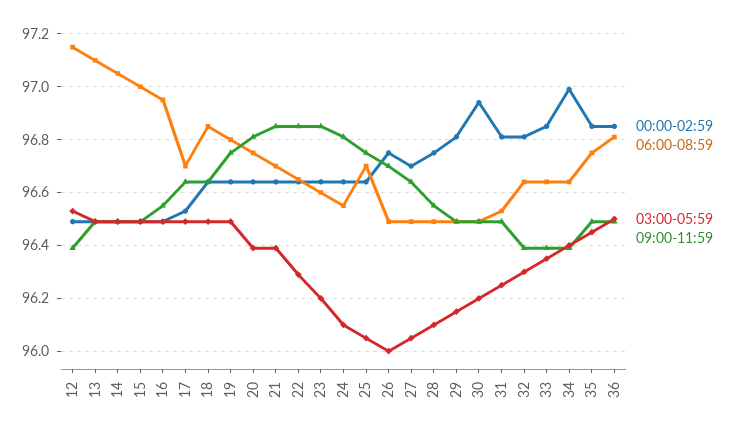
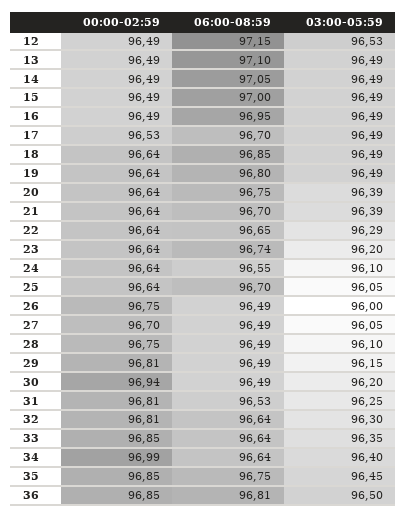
09:00-11:59, 12: 96.4 -> none
09:00-11:59, 13: 96.5 -> none
09:00-11:59, 14: 96.5 -> none
09:00-11:59, 15: 96.5 -> none
09:00-11:59, 16: 96.55 -> none
09:00-11:59, 17: 96.65 -> none
09:00-11:59, 18: 96.65 -> none
09:00-11:59, 19: 96.75 -> none
09:00-11:59, 20: 96.8 -> none
09:00-11:59, 21: 96.85 -> none
09:00-11:59, 22: 96.85 -> none
06:00-08:59, 23: 96.6 -> 96.74
09:00-11:59, 23: 96.85 -> none
09:00-11:59, 24: 96.8 -> none
09:00-11:59, 25: 96.75 -> none
09:00-11:59, 26: 96.7 -> none
09:00-11:59, 27: 96.65 -> none
09:00-11:59, 28: 96.55 -> none
09:00-11:59, 29: 96.5 -> none
09:00-11:59, 30: 96.5 -> none
09:00-11:59, 31: 96.5 -> none
09:00-11:59, 32: 96.4 -> none
09:00-11:59, 33: 96.4 -> none
09:00-11:59, 34: 96.4 -> none
09:00-11:59, 35: 96.5 -> none
09:00-11:59, 36: 96.5 -> none

